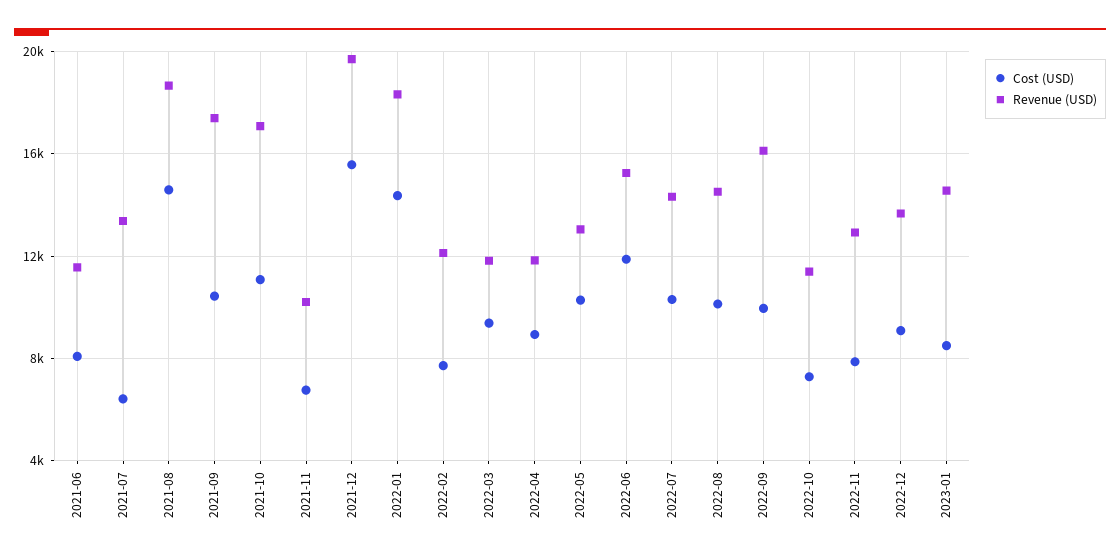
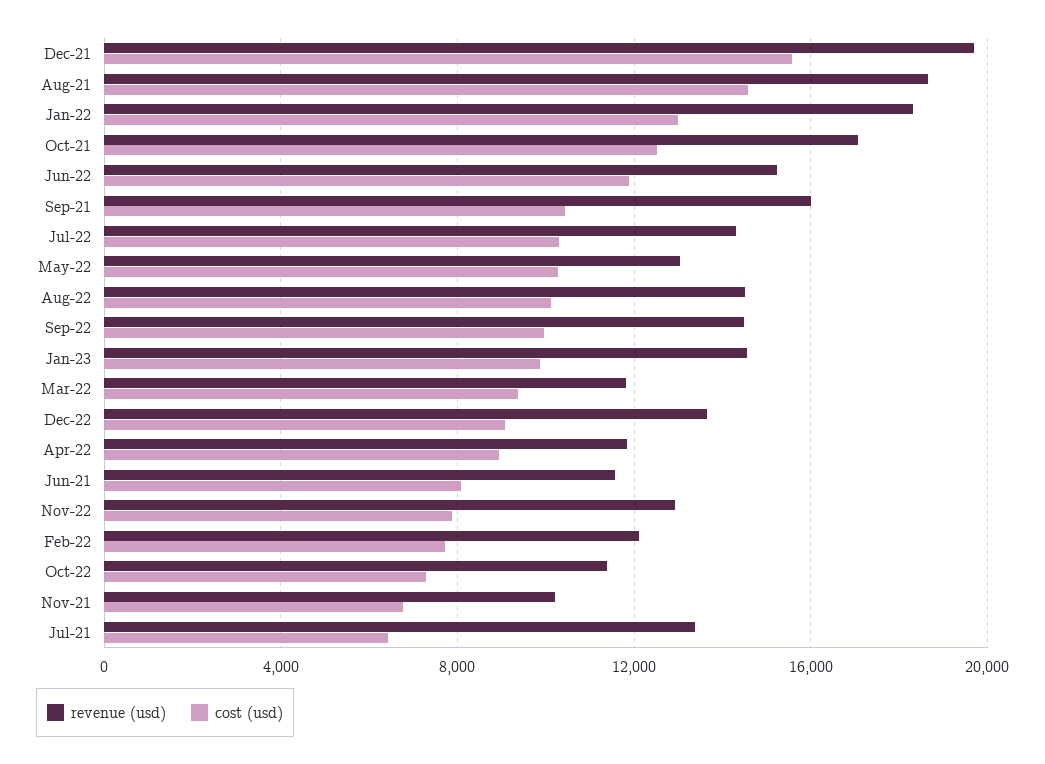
Revenue (USD), 2021-09: 17500 -> 16000
Cost (USD), 2021-10: 11000 -> 12500
Cost (USD), 2022-01: 14500 -> 13000
Revenue (USD), 2022-09: 16000 -> 14500
Cost (USD), 2023-01: 8500 -> 10000

